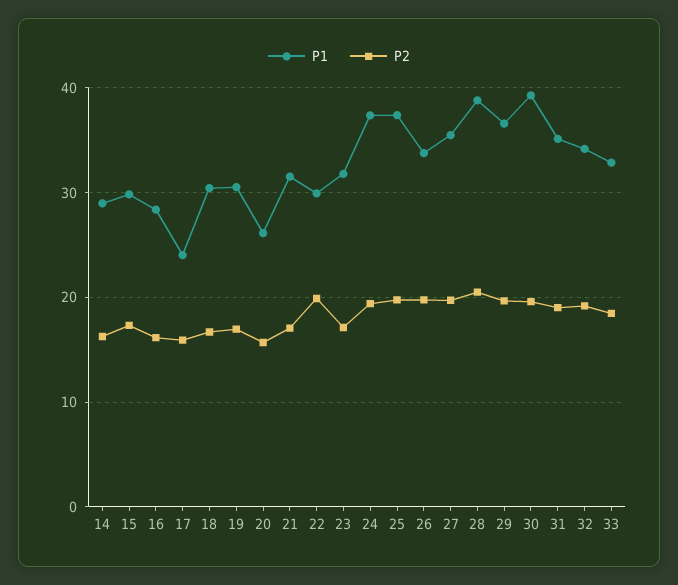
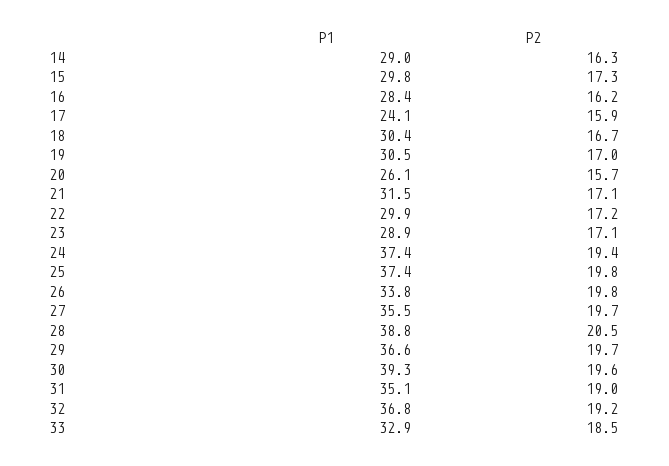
P2, 22: 20 -> 17.2
P1, 23: 32 -> 28.9
P1, 32: 34 -> 36.8

